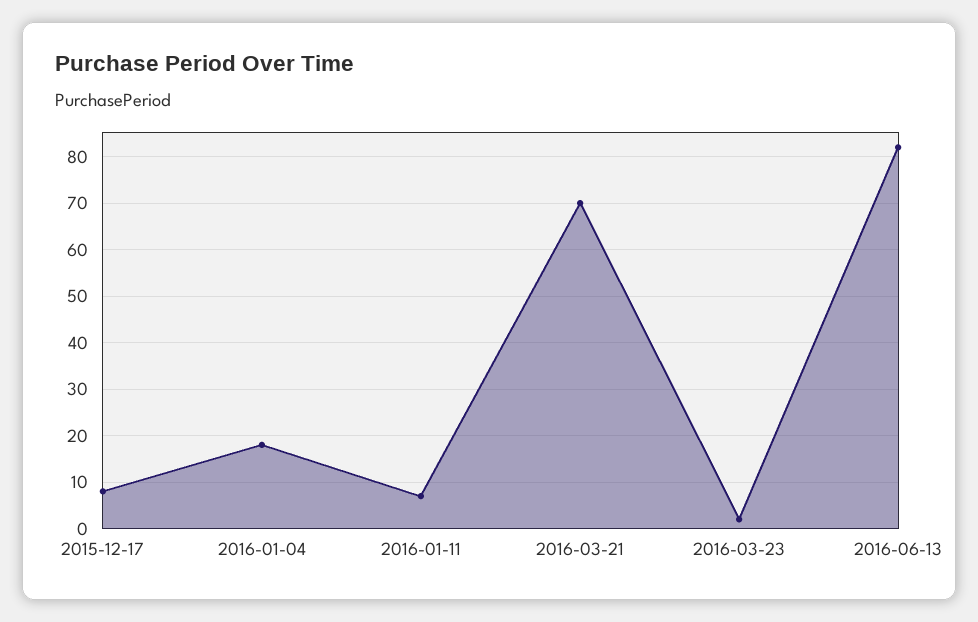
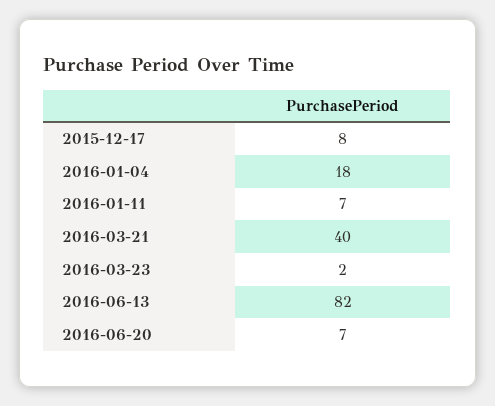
2016-03-21: 70 -> 40
2016-06-20: none -> 7

